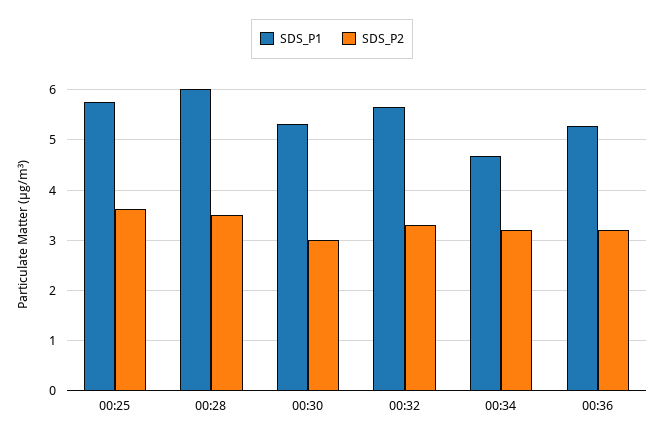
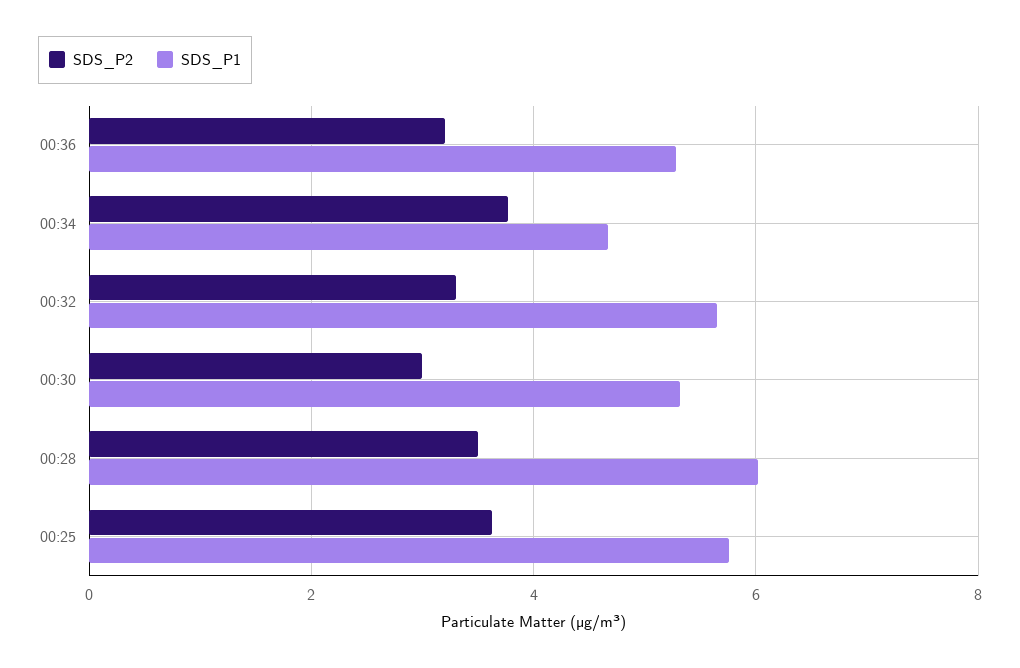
SDS_P2, 00:34: 3.2 -> 3.8

